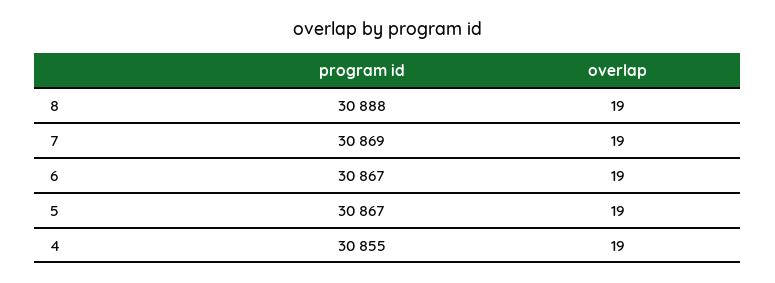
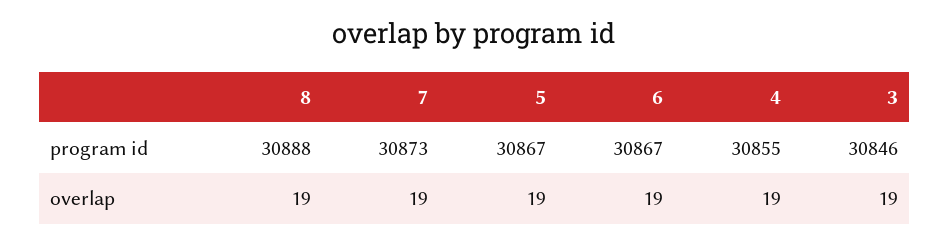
program id, 7: 30869 -> 30873
program id, 3: none -> 30846
overlap, 3: none -> 19

